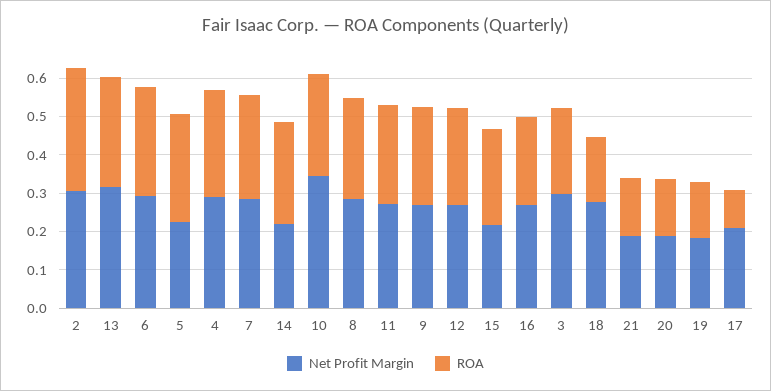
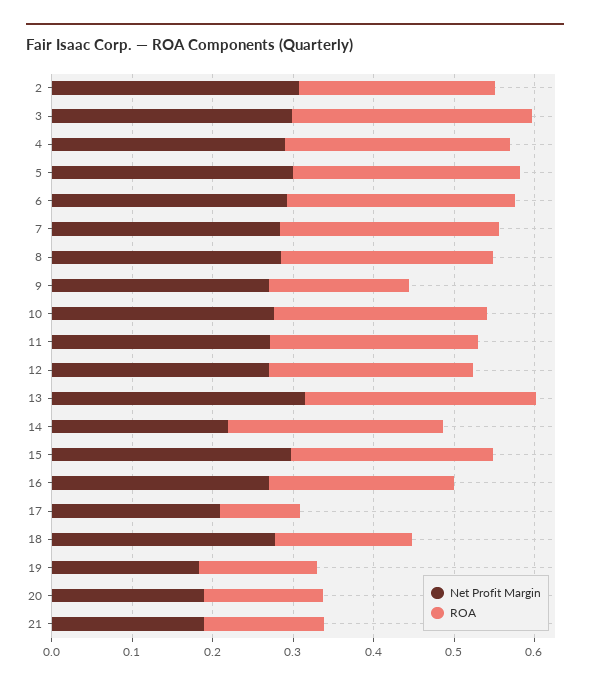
ROA, 2: 0.325 -> 0.24
Net Profit Margin, 5: 0.225 -> 0.3
Net Profit Margin, 10: 0.35 -> 0.28
ROA, 9: 0.25 -> 0.18
Net Profit Margin, 15: 0.225 -> 0.3
ROA, 3: 0.225 -> 0.3

